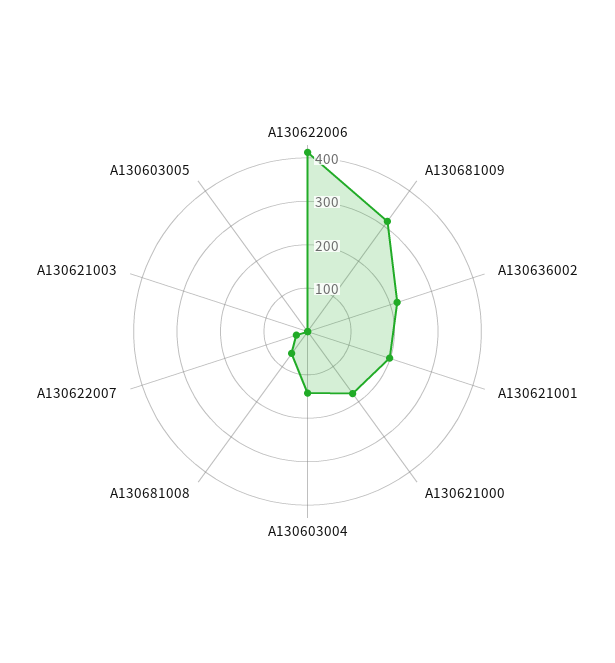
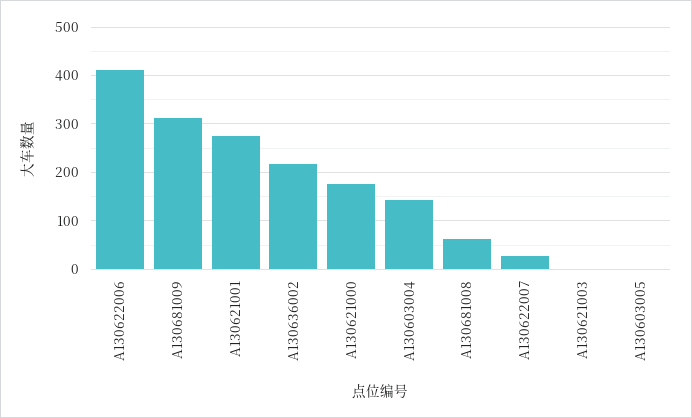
A130621001: 200 -> 280

